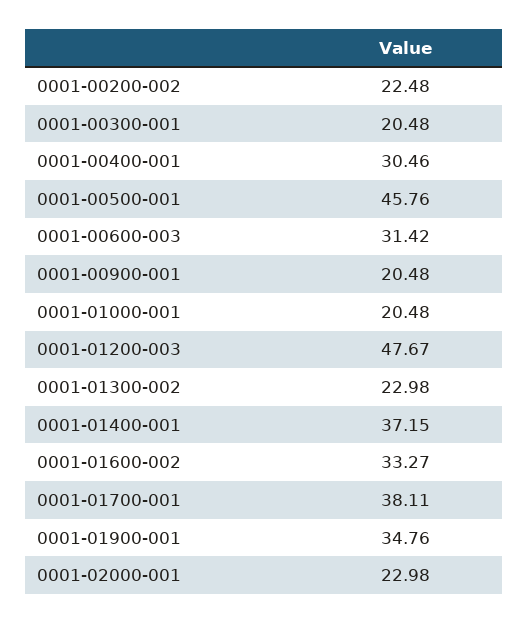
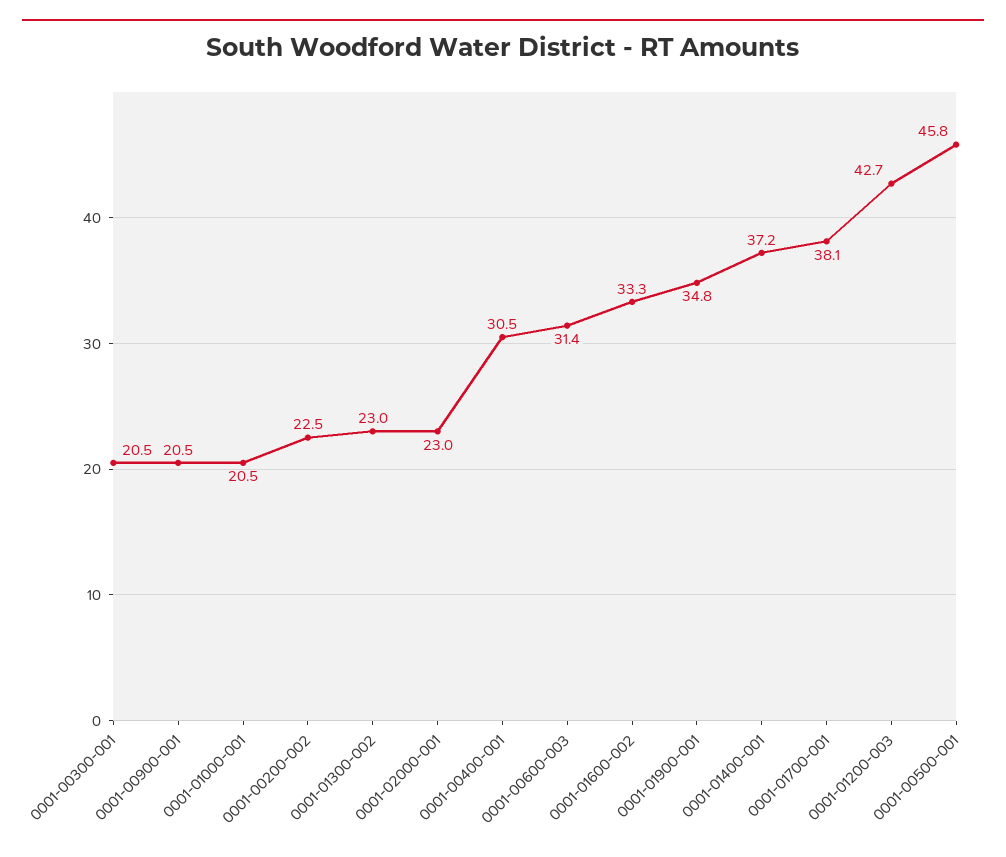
0001-01200-003: 47.67 -> 42.7

